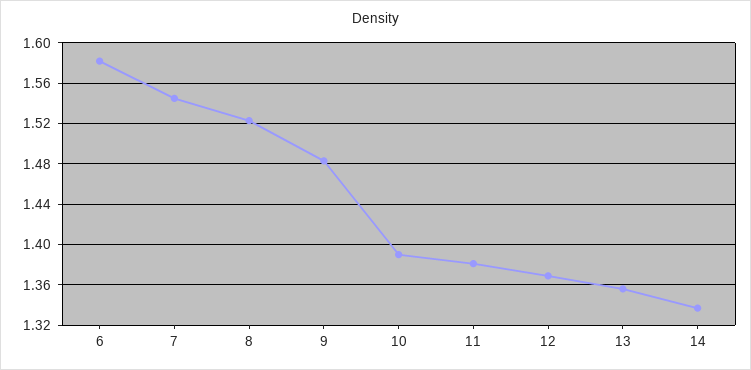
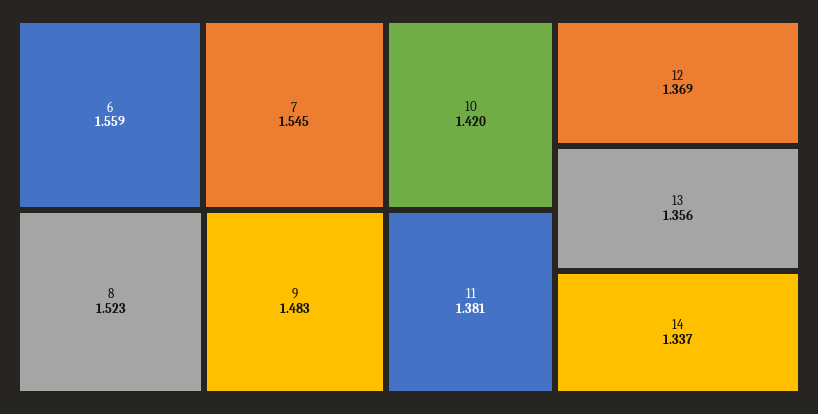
6: 1.58 -> 1.559
10: 1.39 -> 1.42

